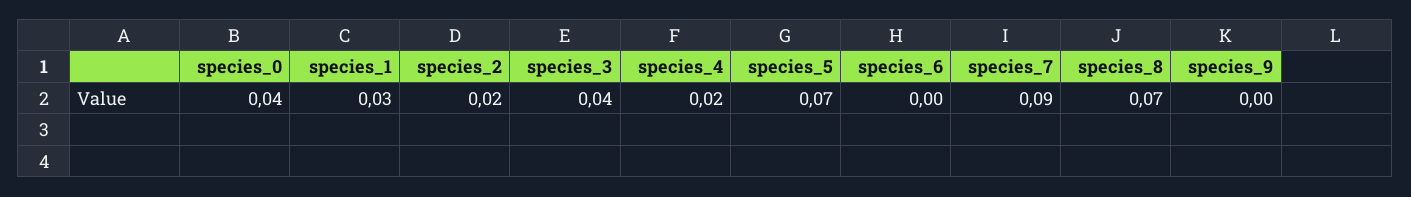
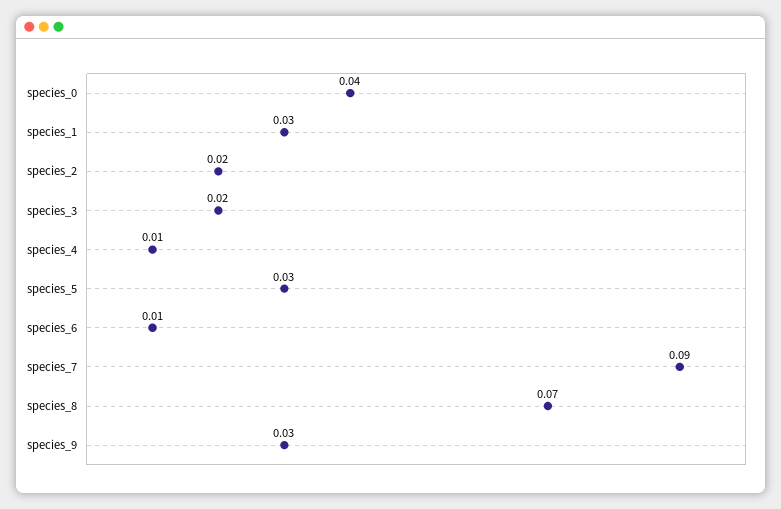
species_3: 0.04 -> 0.02
species_4: 0.02 -> 0.01
species_5: 0.07 -> 0.03
species_6: 0 -> 0.01
species_9: 0 -> 0.03

